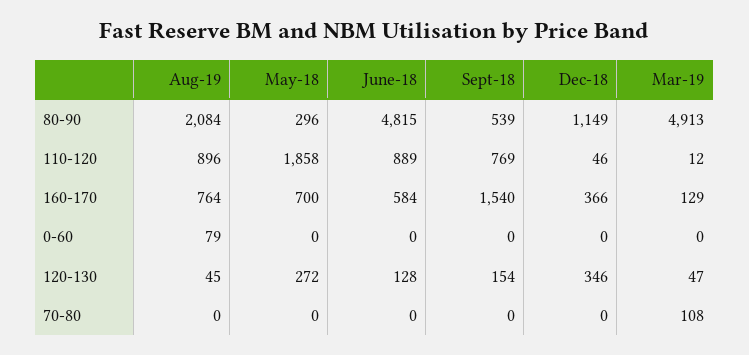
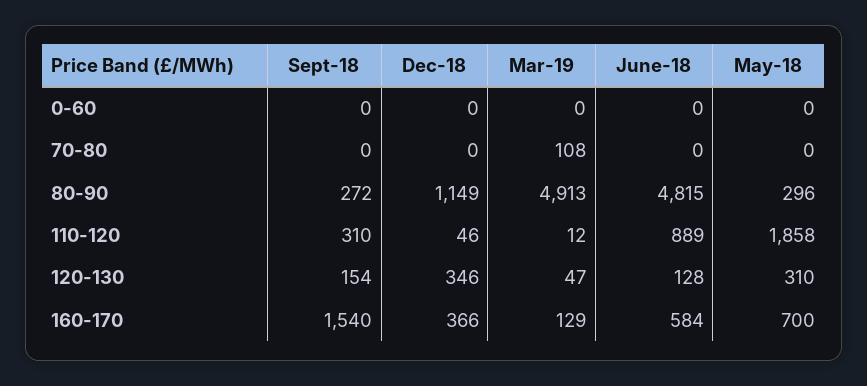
Aug-19, 80-90: 2084 -> none
Sept-18, 80-90: 539 -> 272
Aug-19, 110-120: 896 -> none
Sept-18, 110-120: 769 -> 310
Aug-19, 160-170: 764 -> none
Aug-19, 0-60: 79 -> none
Aug-19, 120-130: 45 -> none
May-18, 120-130: 272 -> 310
Aug-19, 70-80: 0 -> none

